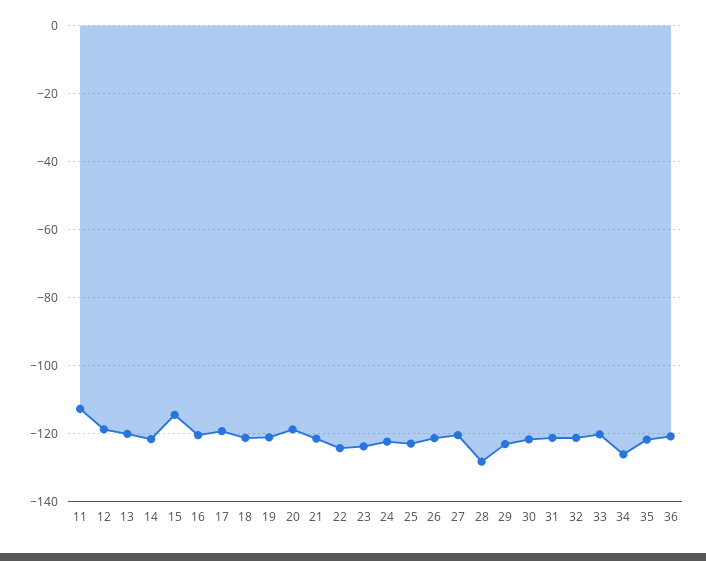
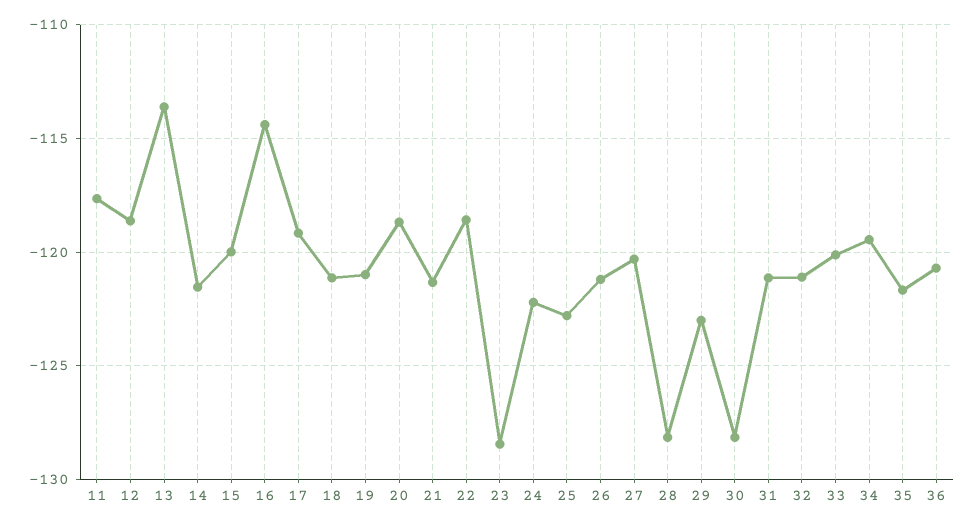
11: -112 -> -117.5
13: -120 -> -113.5
15: -114 -> -120
16: -120 -> -114.5
22: -124 -> -118.5
23: -124 -> -128.5
30: -122 -> -128
34: -126 -> -119.5

